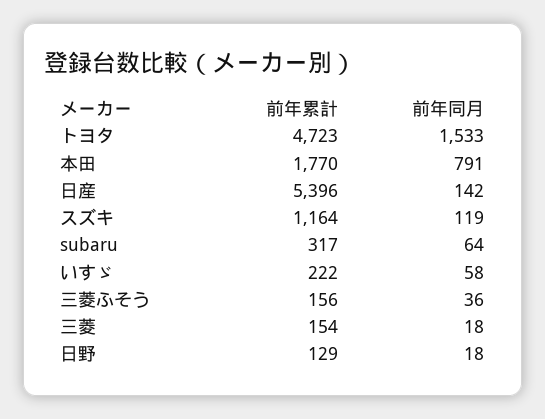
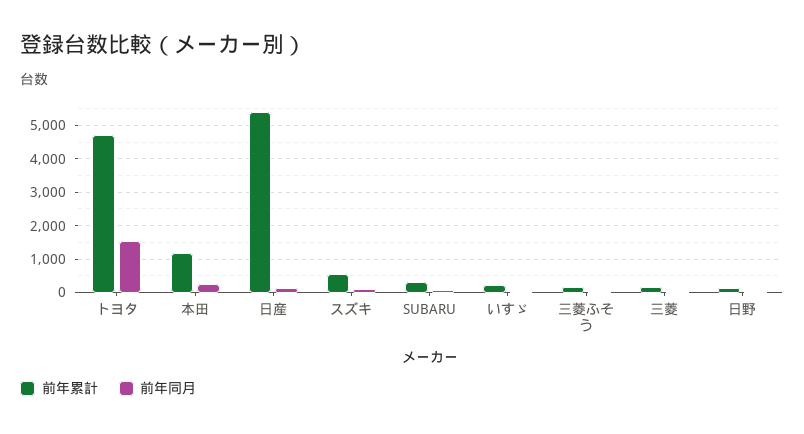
前年累計, 本田: 1770 -> 1200
前年同月, 本田: 791 -> 200
前年累計, スズキ: 1164 -> 600

